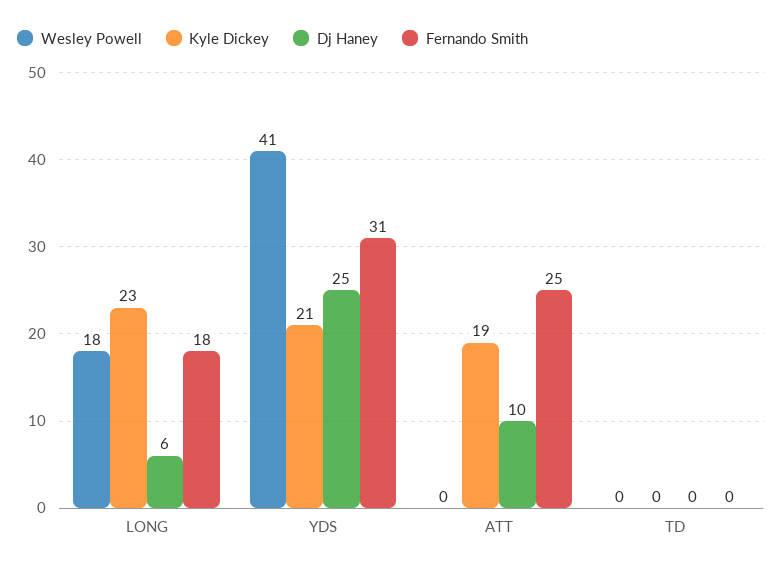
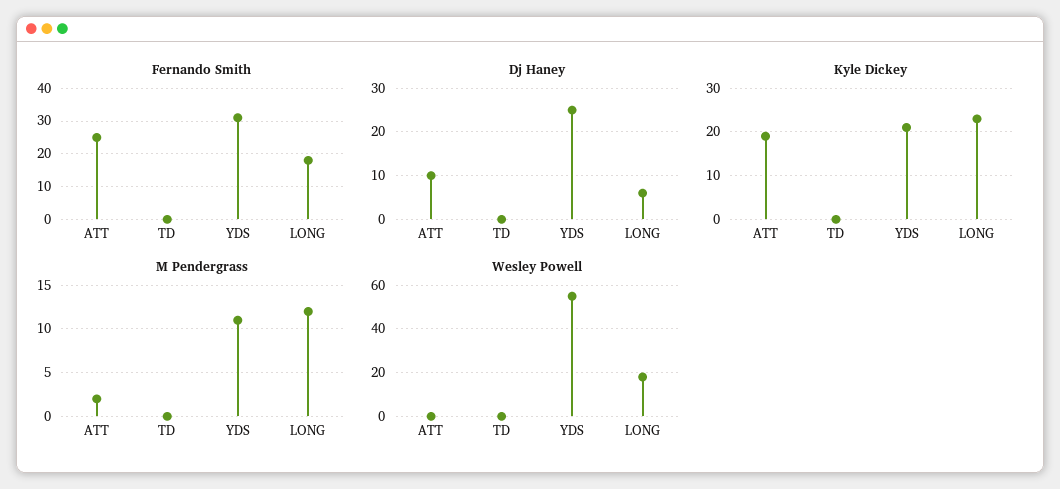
Wesley Powell, YDS: 41 -> 55
M Pendergrass, ATT: none -> 2
M Pendergrass, TD: none -> 0
M Pendergrass, YDS: none -> 11
M Pendergrass, LONG: none -> 12

